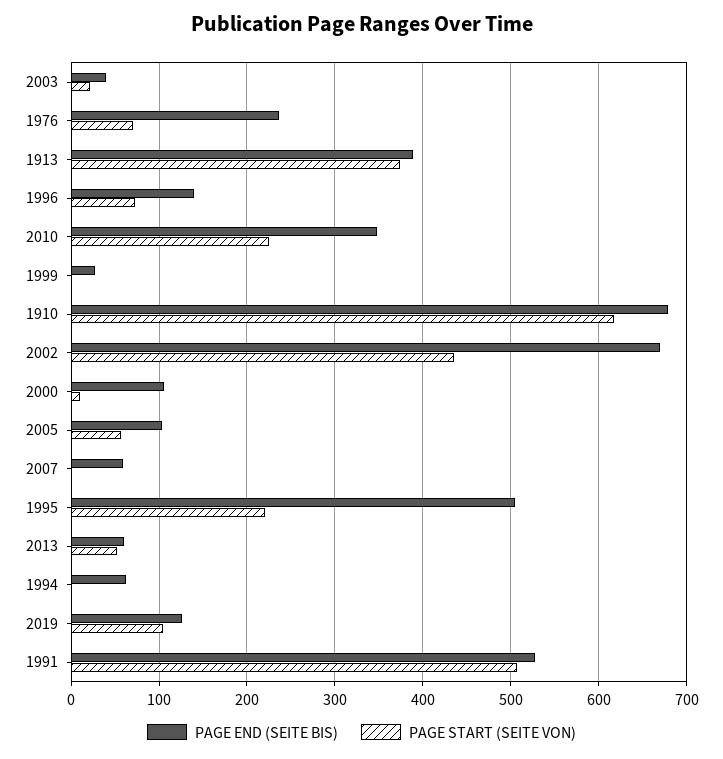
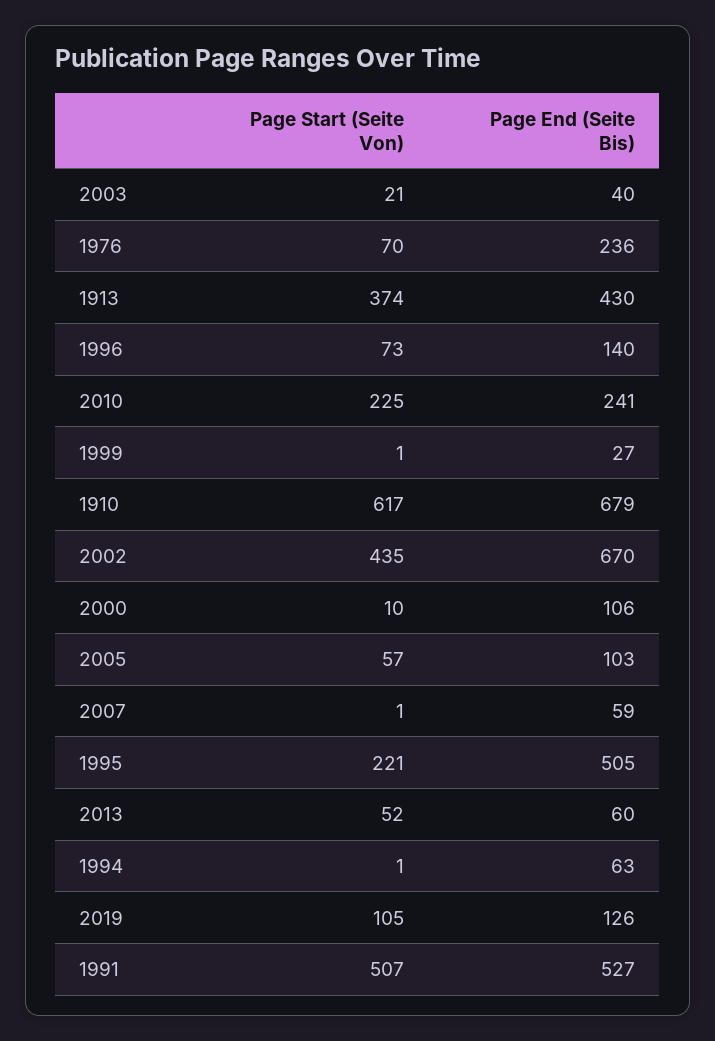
PAGE END (SEITE BIS), 1913: 390 -> 430
PAGE END (SEITE BIS), 2010: 350 -> 241

